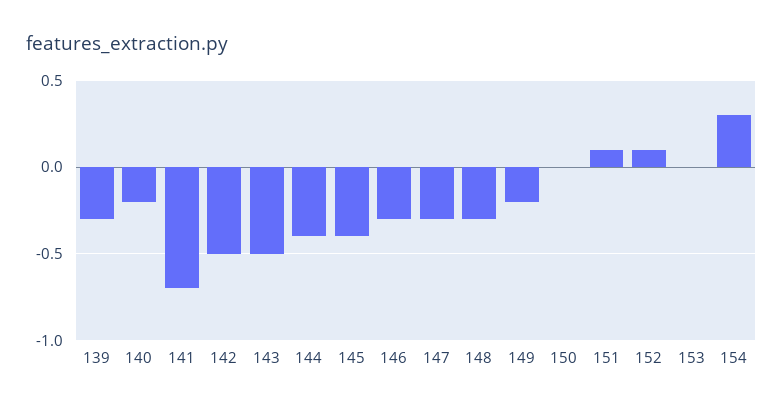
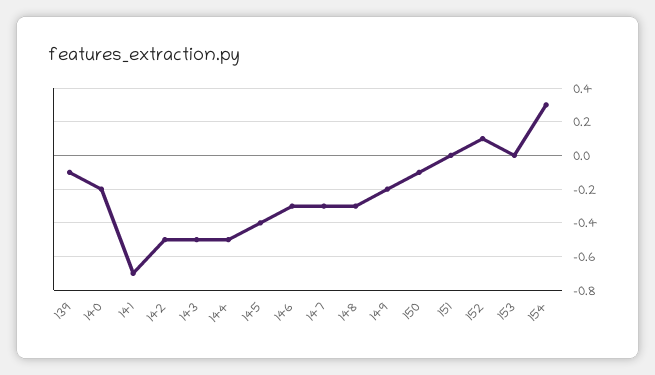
139: -0.3 -> -0.1
144: -0.4 -> -0.5
150: 0 -> -0.1
151: 0.1 -> 0

